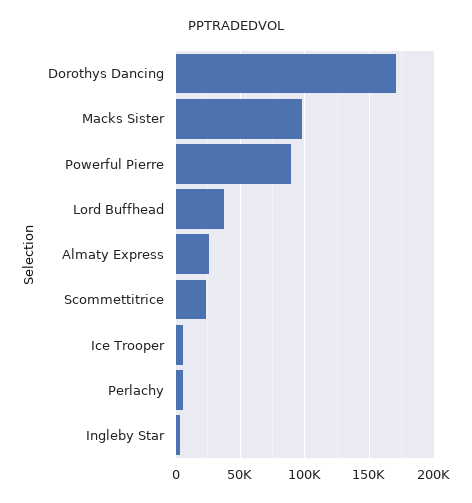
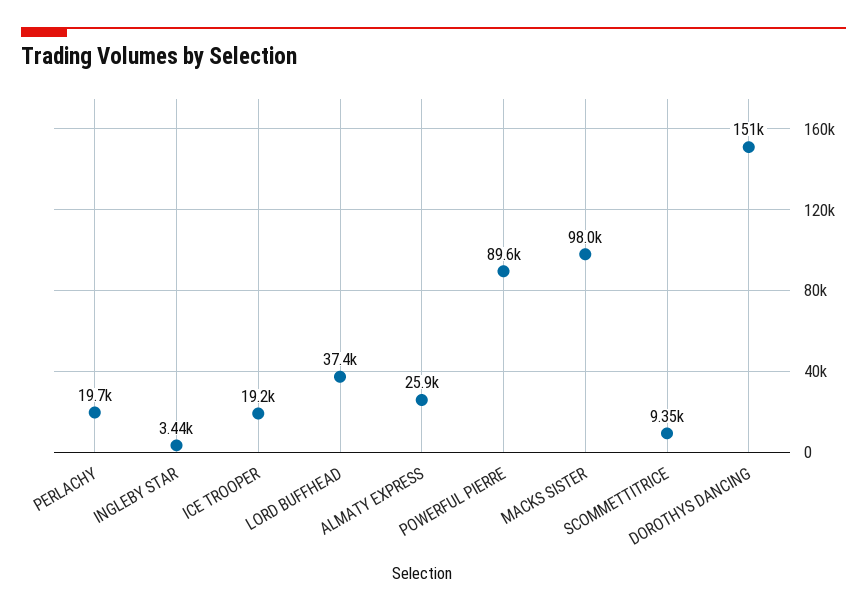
Dorothys Dancing: 170000 -> 151000
Scommettitrice: 25000 -> 9350
Ice Trooper: 5000 -> 19200
Perlachy: 5000 -> 19700

